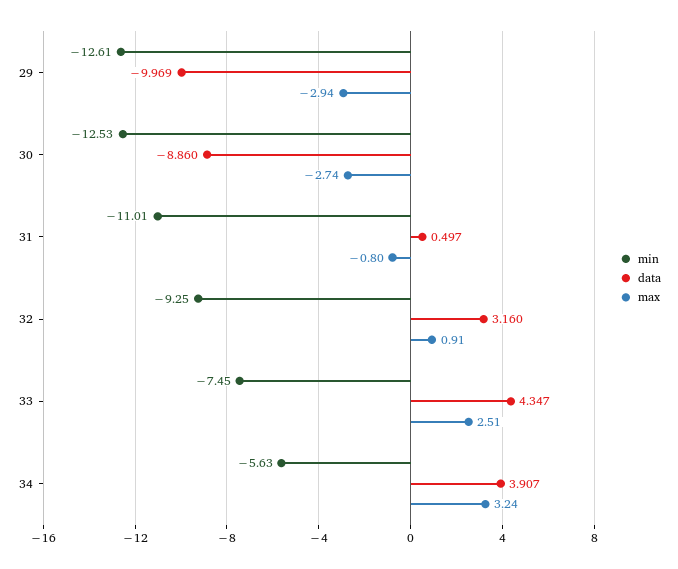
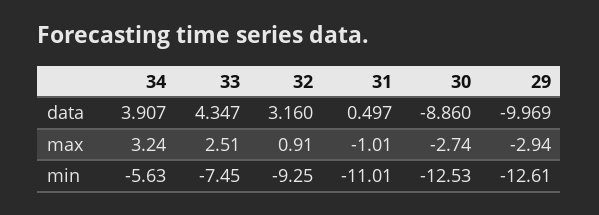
max, 31: -0.8 -> -1.01

